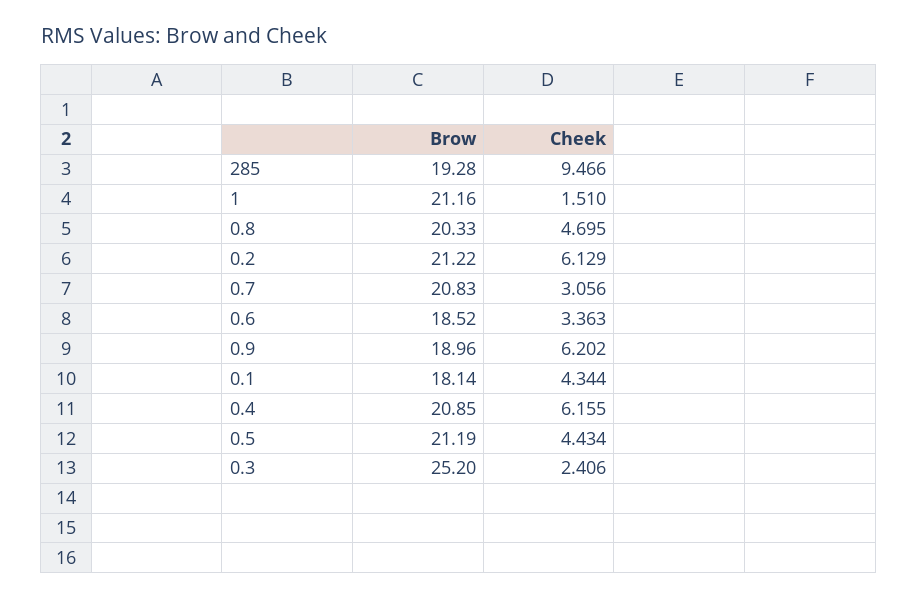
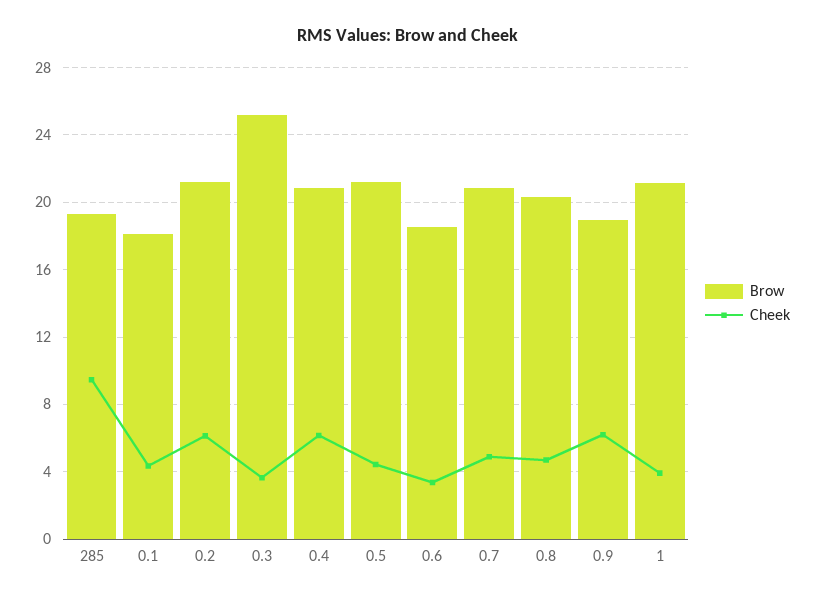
Cheek, 1: 1.51 -> 4
Cheek, 0.7: 3.056 -> 5
Cheek, 0.3: 2.406 -> 3.5

